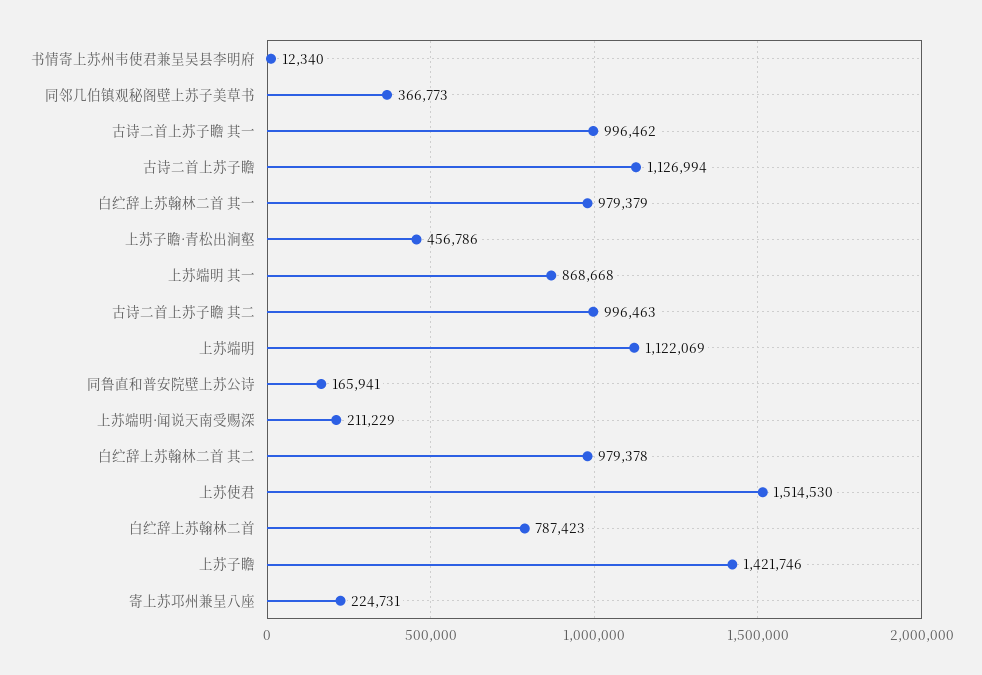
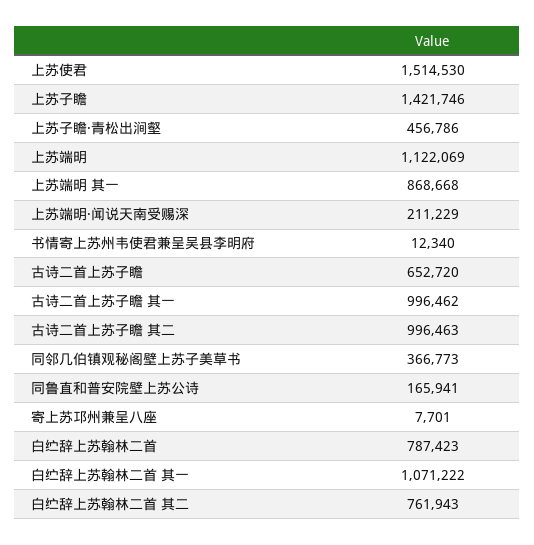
古诗二首上苏子瞻: 1126994 -> 652720
白纻辞上苏翰林二首 其一: 979379 -> 1071222
白纻辞上苏翰林二首 其二: 979378 -> 761943
寄上苏邛州兼呈八座: 224731 -> 7701

